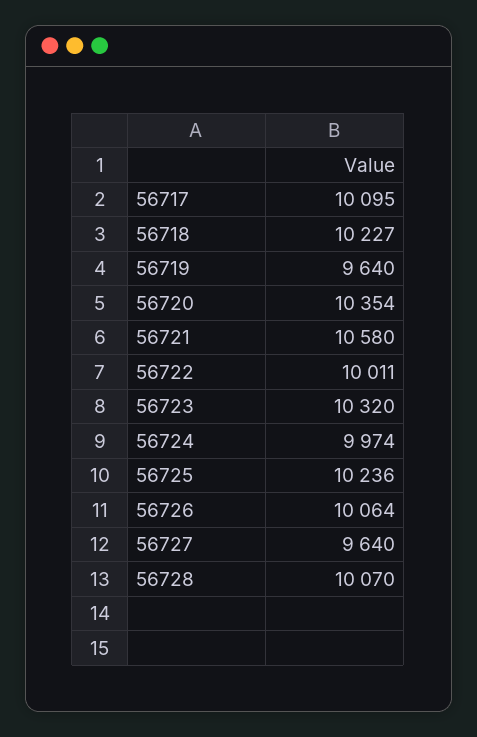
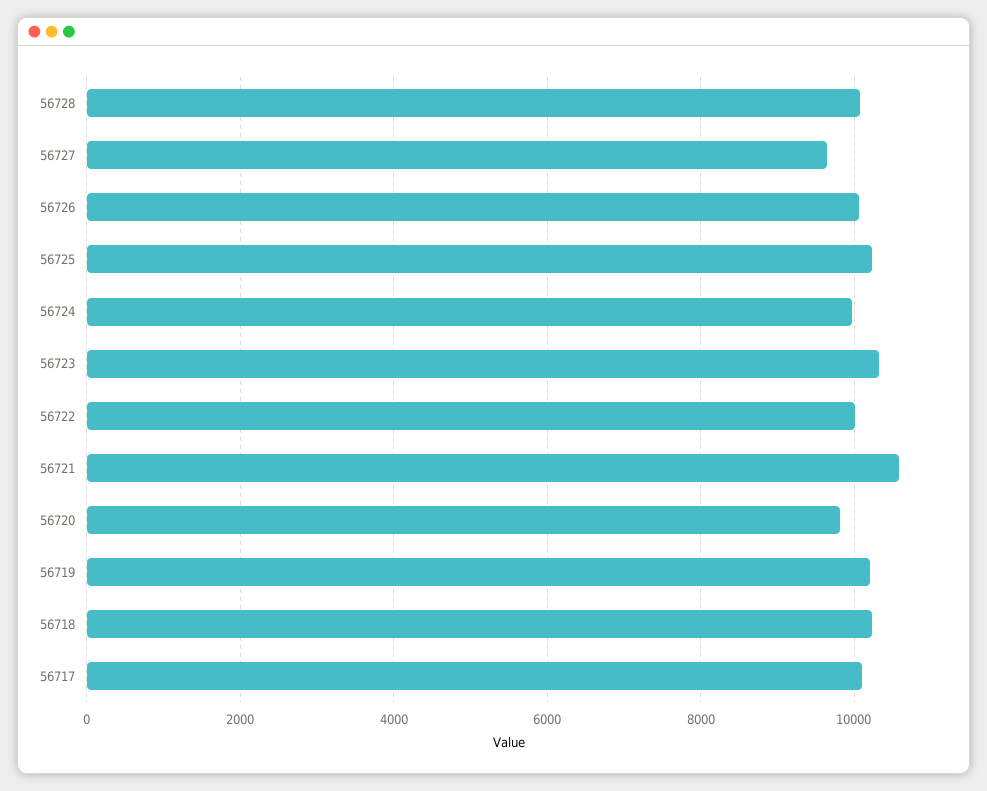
56719: 9640 -> 10200
56720: 10354 -> 9800

